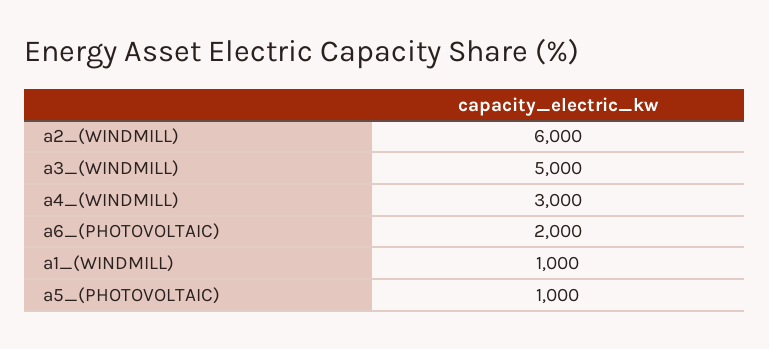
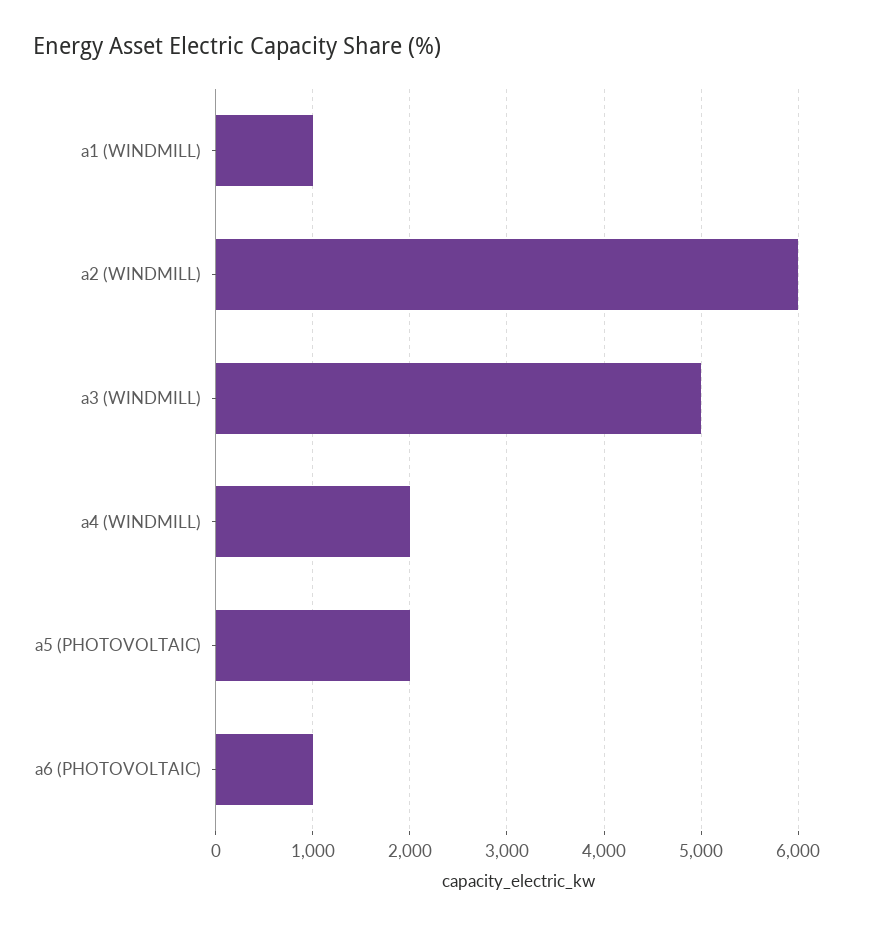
a4_(WINDMILL): 3000 -> 2000
a6_(PHOTOVOLTAIC): 2000 -> 1000
a5_(PHOTOVOLTAIC): 1000 -> 2000

